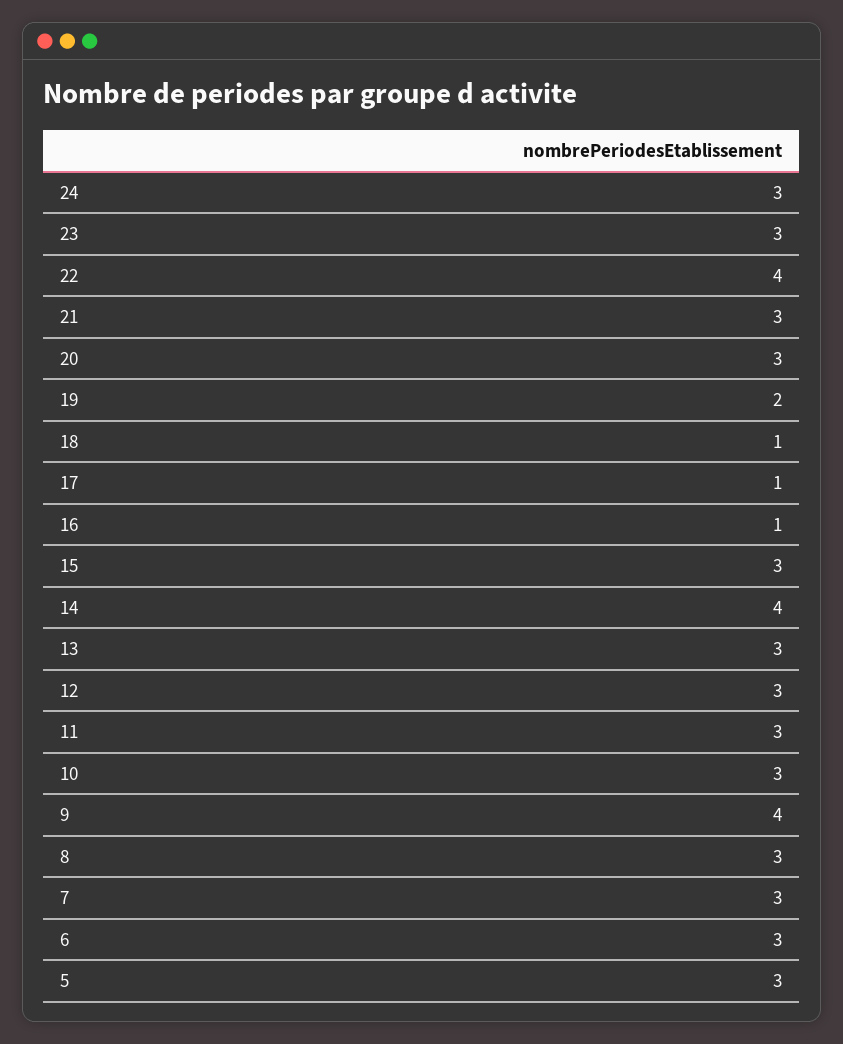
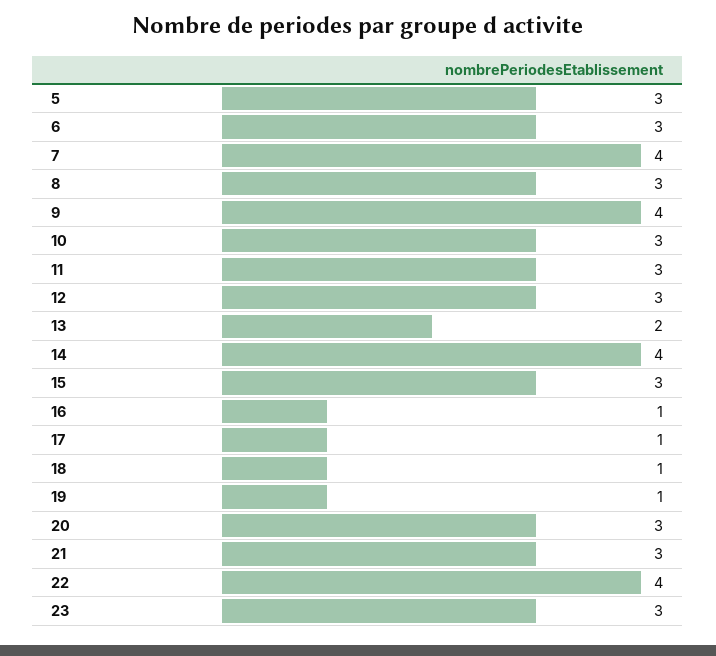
24: 3 -> none
19: 2 -> 1
13: 3 -> 2
7: 3 -> 4

